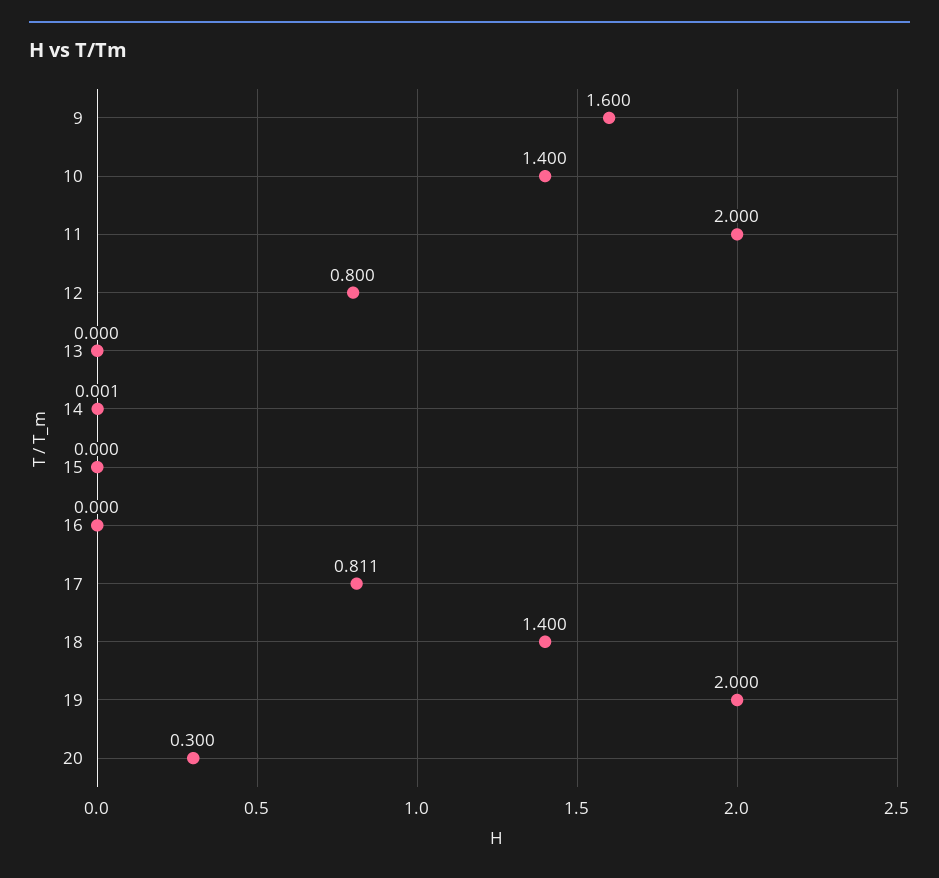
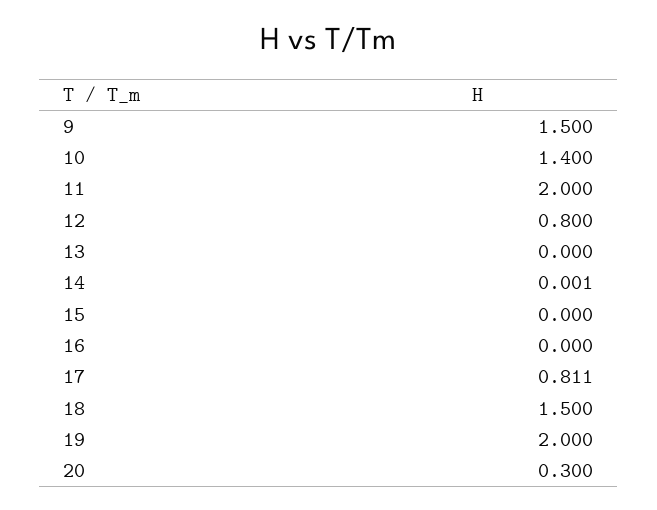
9: 1.6 -> 1.5
18: 1.4 -> 1.5

